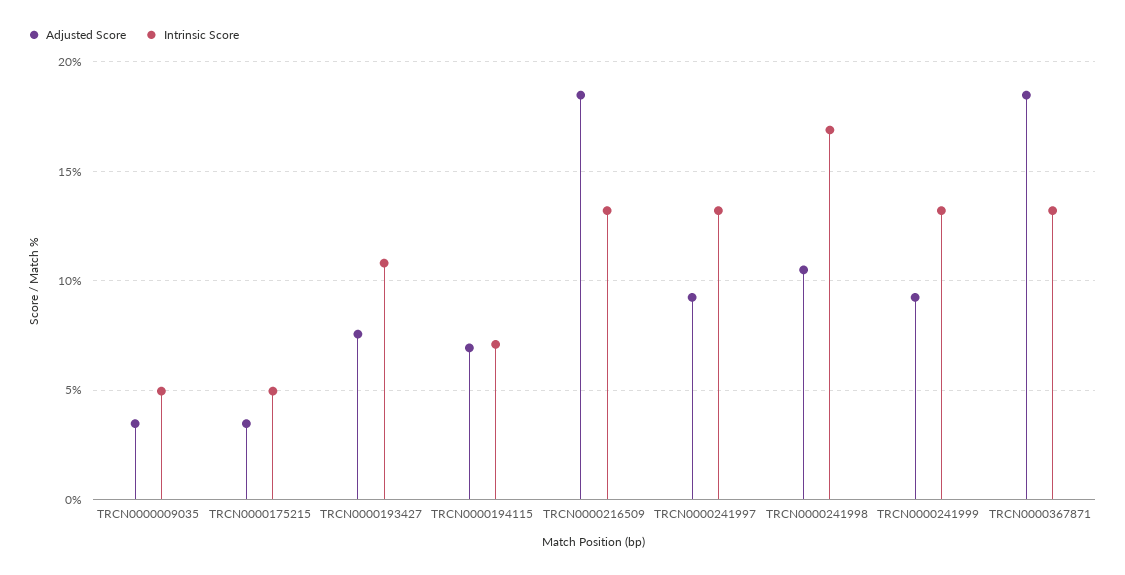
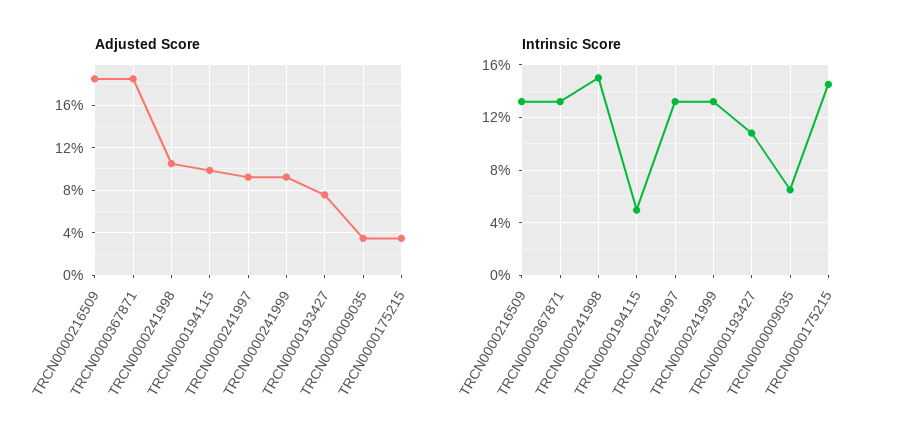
Intrinsic Score, TRCN0000009035: 5 -> 6.5
Intrinsic Score, TRCN0000175215: 5 -> 14.5
Adjusted Score, TRCN0000194115: 7 -> 10
Intrinsic Score, TRCN0000194115: 7 -> 5
Intrinsic Score, TRCN0000241998: 17 -> 15

